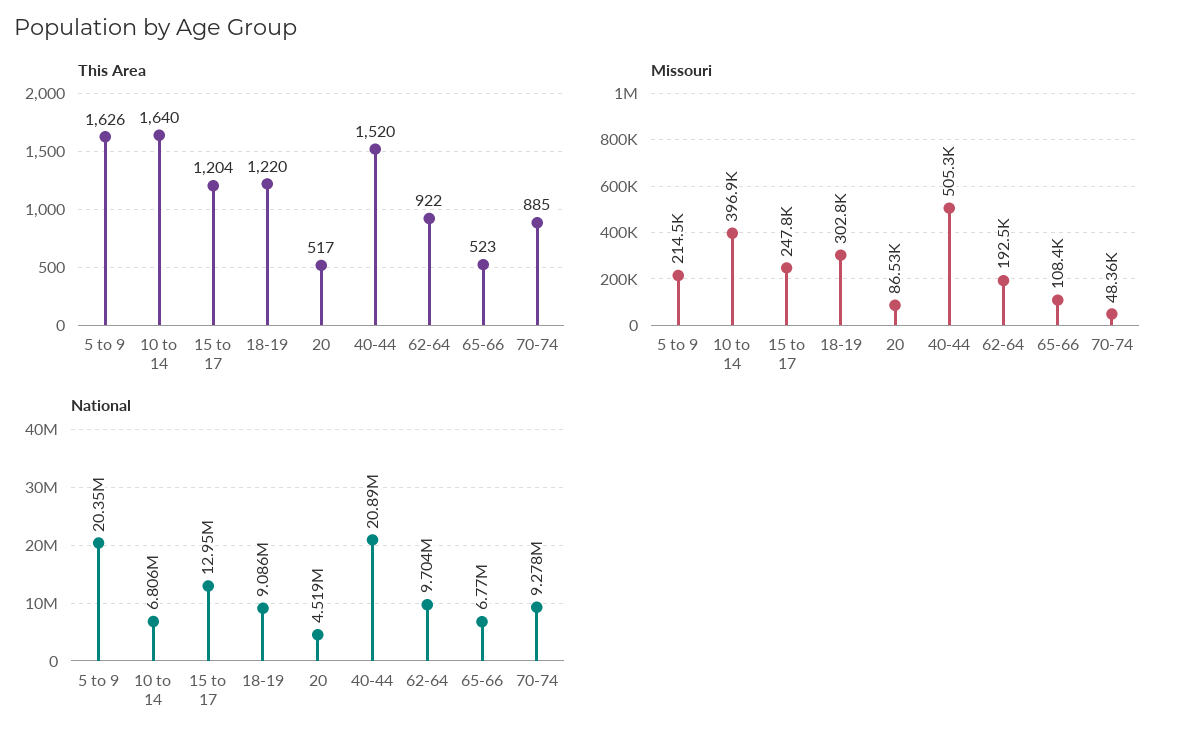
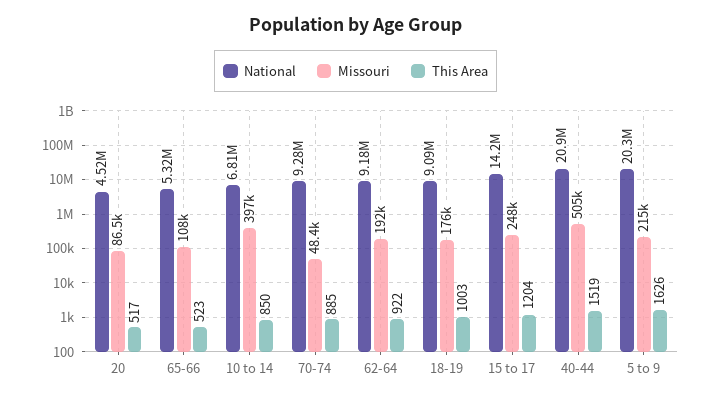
This Area, 10 to 14: 1640 -> 850
This Area, 18-19: 1220 -> 1003
This Area, 40-44: 1520 -> 1519
Missouri, 18-19: 302800 -> 176000
National, 15 to 17: 12950000 -> 14200000
National, 62-64: 9704000 -> 9180000
National, 65-66: 6770000 -> 5320000

